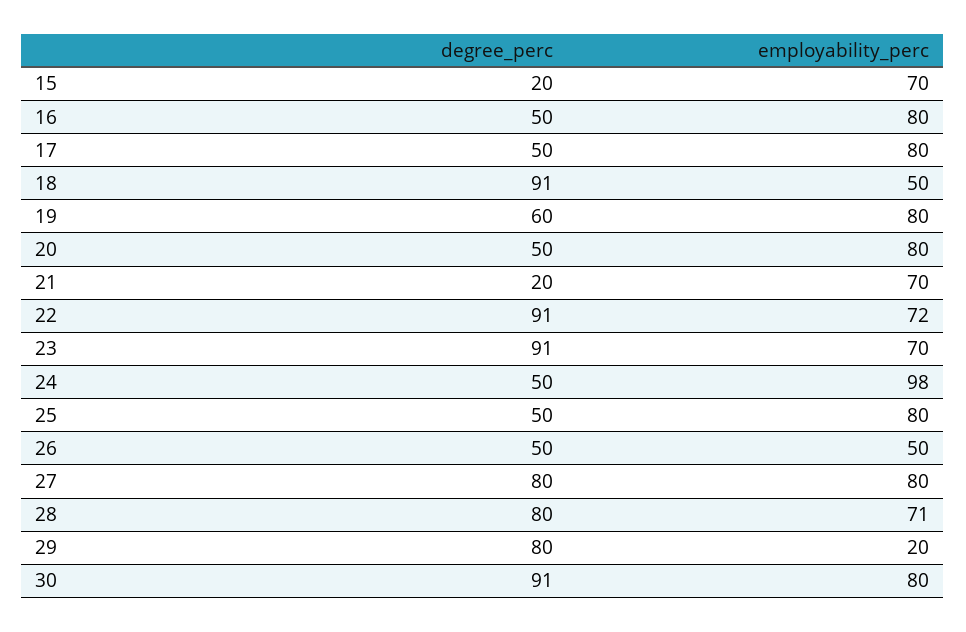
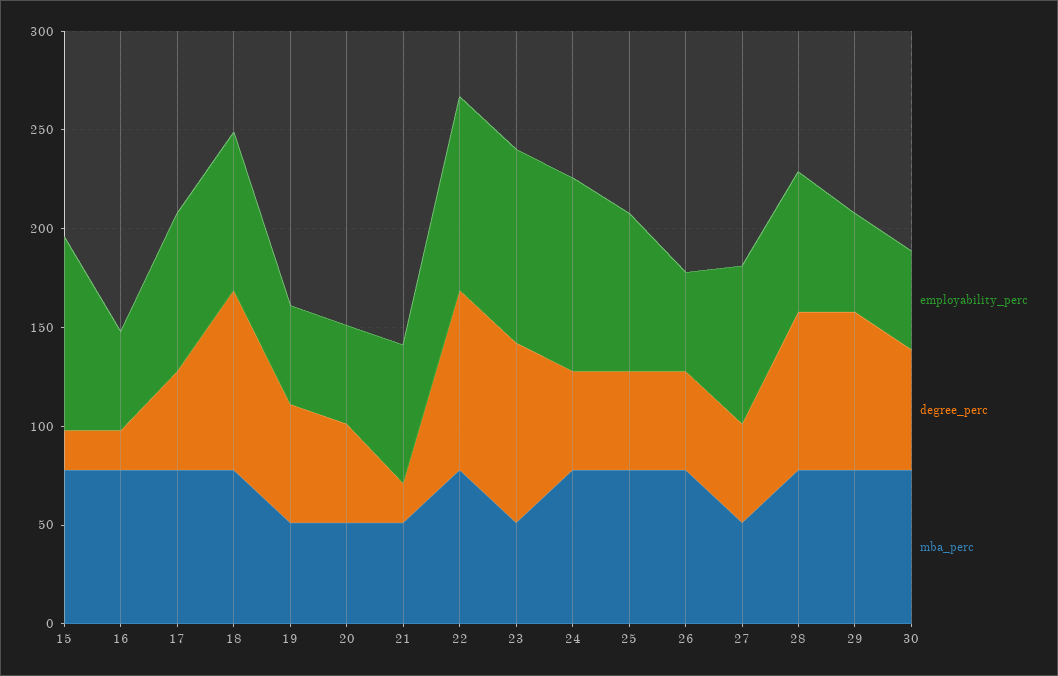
employability_perc, 15: 70 -> 100
degree_perc, 16: 50 -> 20
employability_perc, 16: 80 -> 50
employability_perc, 18: 50 -> 80
employability_perc, 19: 80 -> 50
employability_perc, 20: 80 -> 50
employability_perc, 22: 72 -> 100
employability_perc, 23: 70 -> 100
degree_perc, 27: 80 -> 50
employability_perc, 29: 20 -> 50
degree_perc, 30: 91 -> 60
employability_perc, 30: 80 -> 50
mba_perc, 15: none -> 80
mba_perc, 16: none -> 80
mba_perc, 17: none -> 80
mba_perc, 18: none -> 80
mba_perc, 19: none -> 50
mba_perc, 20: none -> 50
mba_perc, 21: none -> 50
mba_perc, 22: none -> 80
mba_perc, 23: none -> 50
mba_perc, 24: none -> 80
mba_perc, 25: none -> 80
mba_perc, 26: none -> 80
mba_perc, 27: none -> 50
mba_perc, 28: none -> 80
mba_perc, 29: none -> 80
mba_perc, 30: none -> 80

